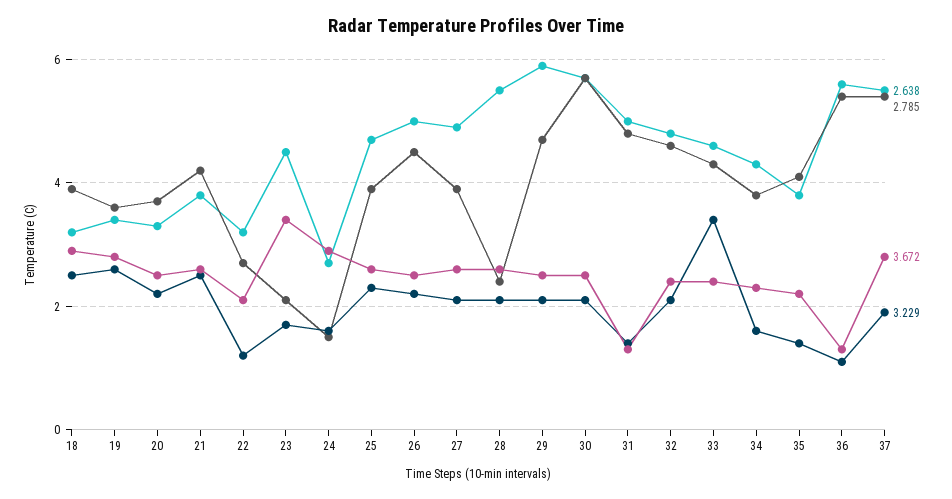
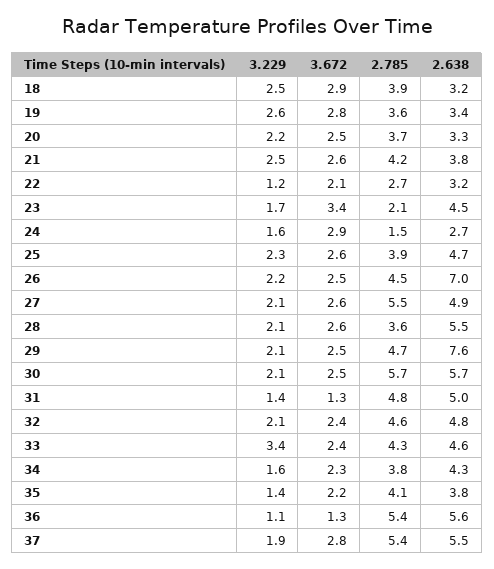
2.638, 26: 5 -> 7
2.785, 27: 4 -> 5.5
2.785, 28: 2.5 -> 3.6
2.638, 29: 6 -> 7.6

